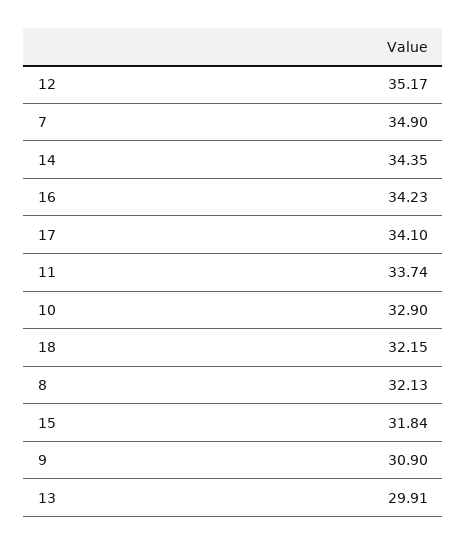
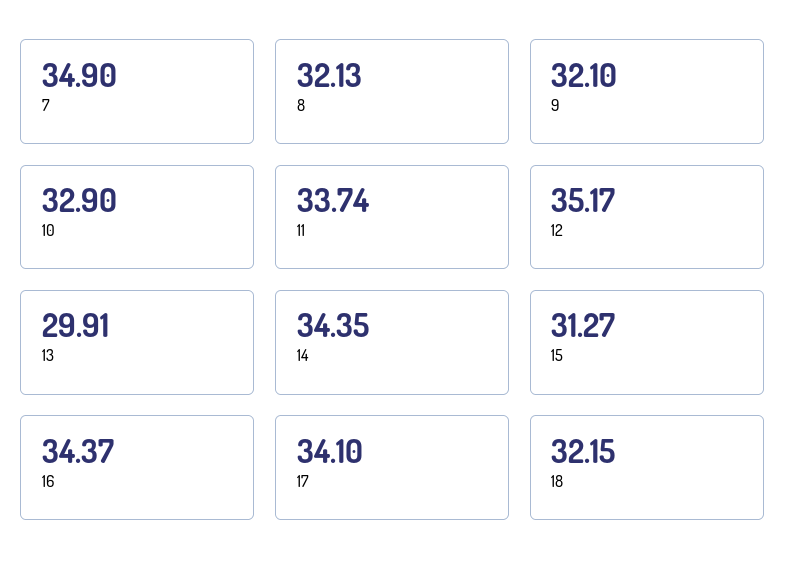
16: 34.23 -> 34.37
15: 31.84 -> 31.27
9: 30.9 -> 32.1

